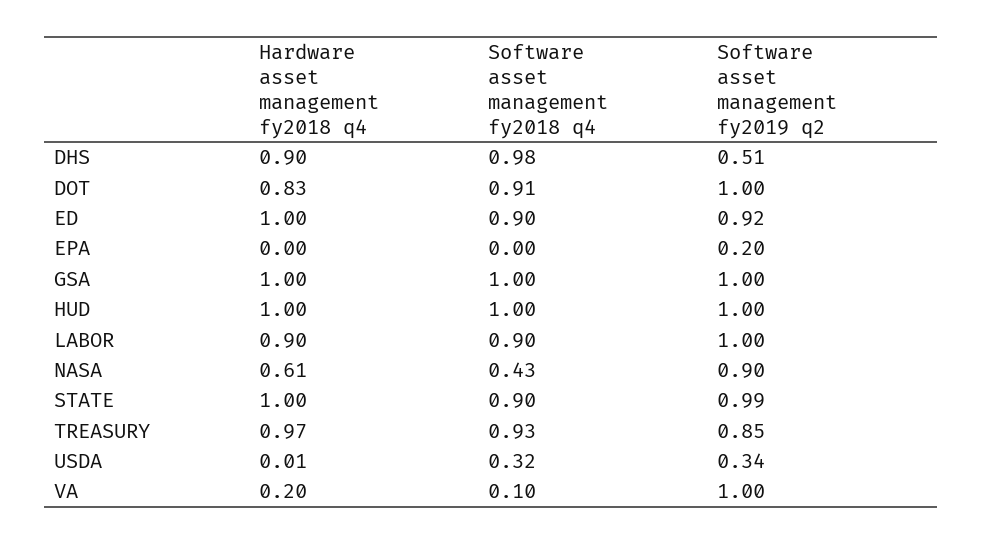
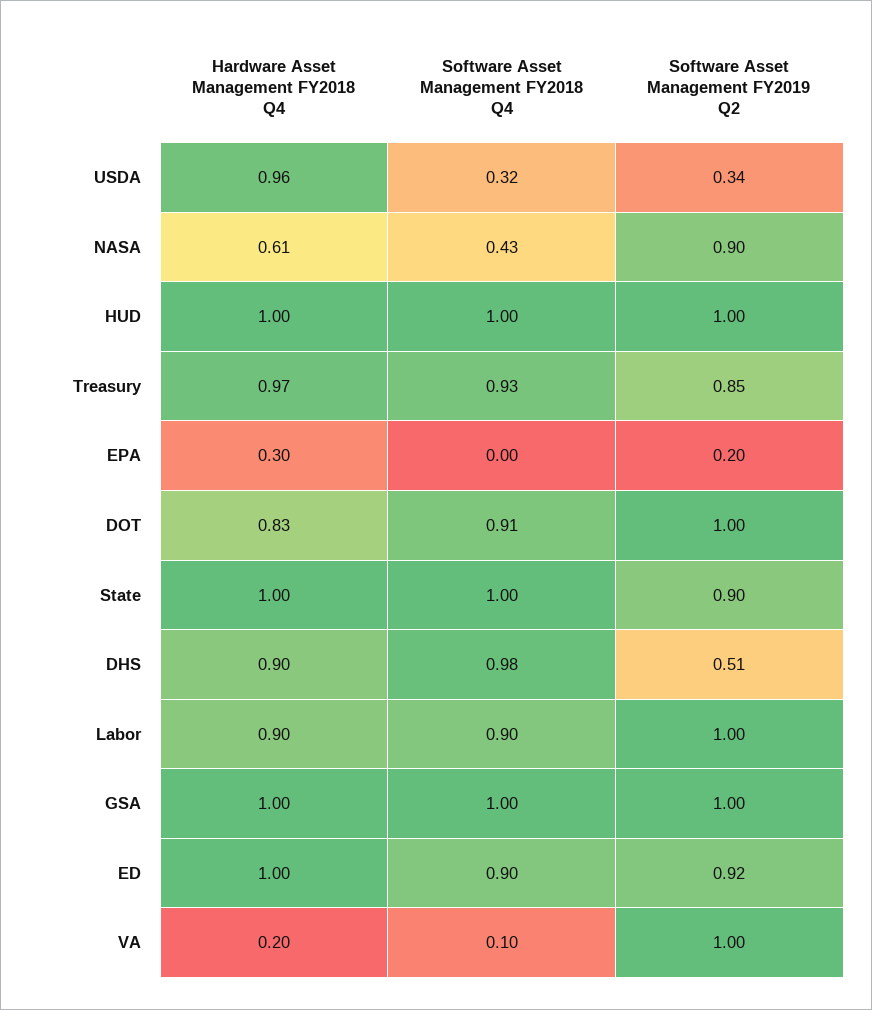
Hardware asset management fy2018 q4, EPA: 0 -> 0.3
Software asset management fy2018 q4, STATE: 0.9 -> 1
Software asset management fy2019 q2, STATE: 0.99 -> 0.9
Hardware asset management fy2018 q4, USDA: 0.01 -> 0.96

